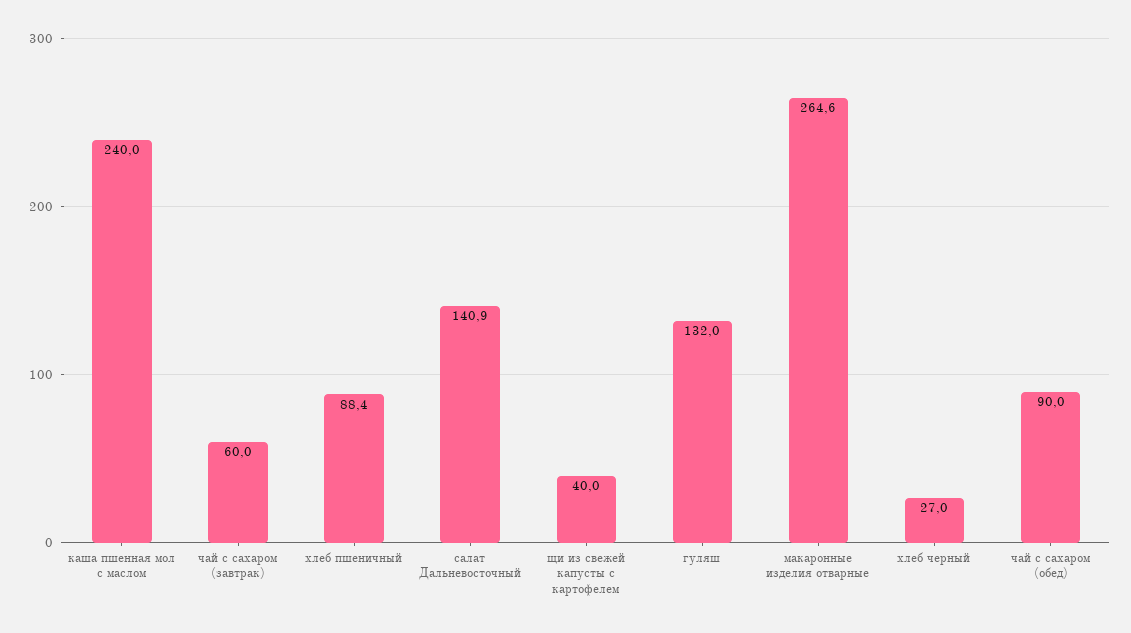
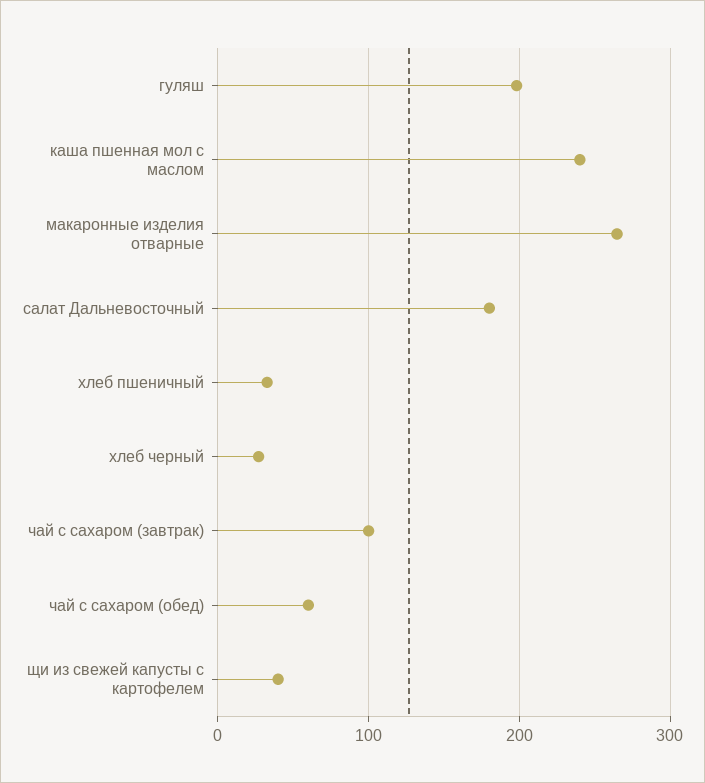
чай с сахаром (завтрак): 60 -> 100
хлеб пшеничный: 88.4 -> 30
салат Дальневосточный: 140.9 -> 180
гуляш: 132 -> 200
чай с сахаром (обед): 90 -> 60

